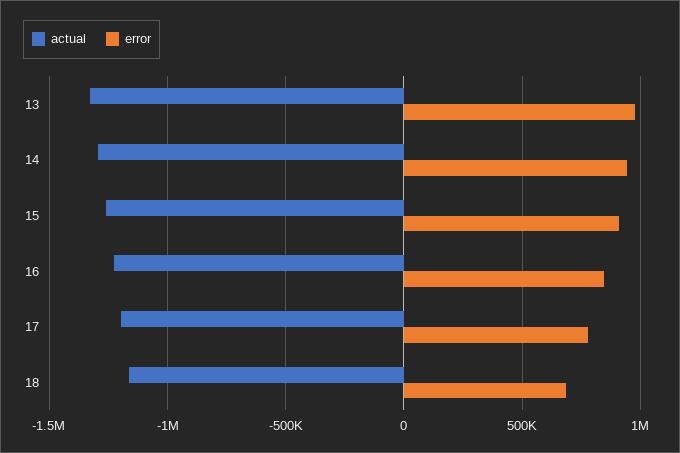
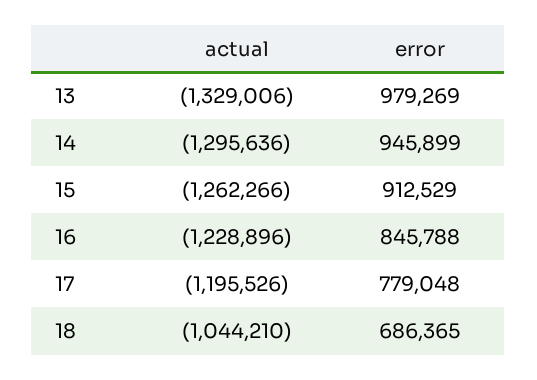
actual, 18: -1150000 -> -1044210

